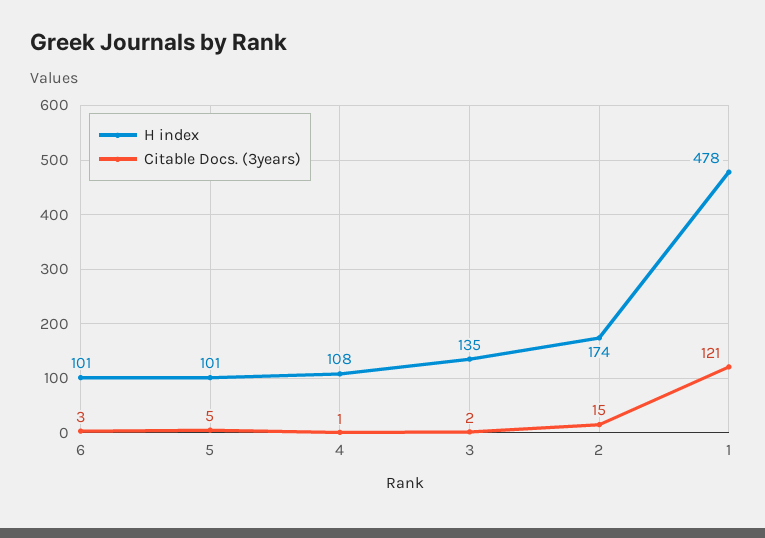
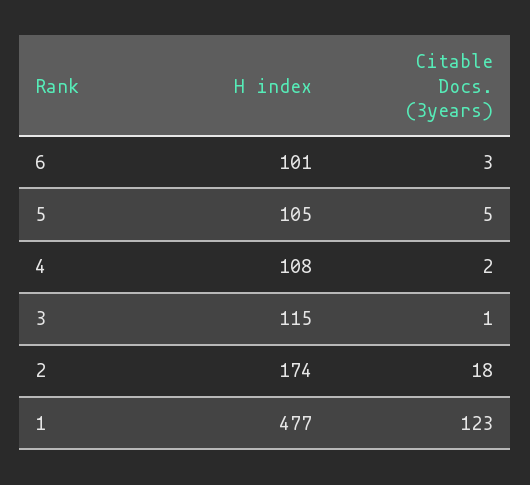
H index, 5: 101 -> 105
Citable Docs. (3years), 4: 1 -> 2
H index, 3: 135 -> 115
Citable Docs. (3years), 3: 2 -> 1
Citable Docs. (3years), 2: 15 -> 18
H index, 1: 478 -> 477
Citable Docs. (3years), 1: 121 -> 123

